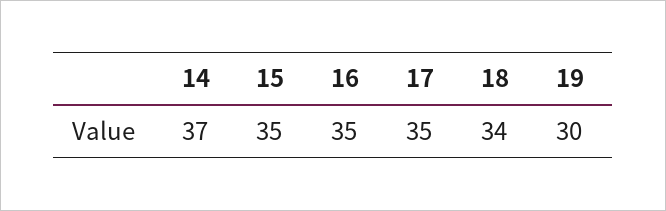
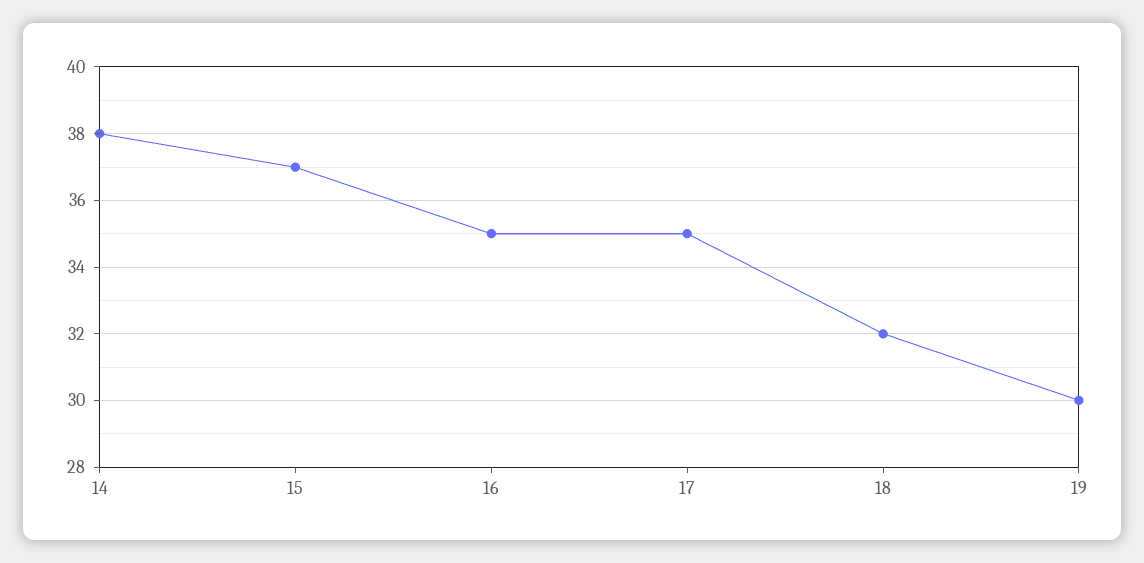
14: 37 -> 38
15: 35 -> 37
18: 34 -> 32

